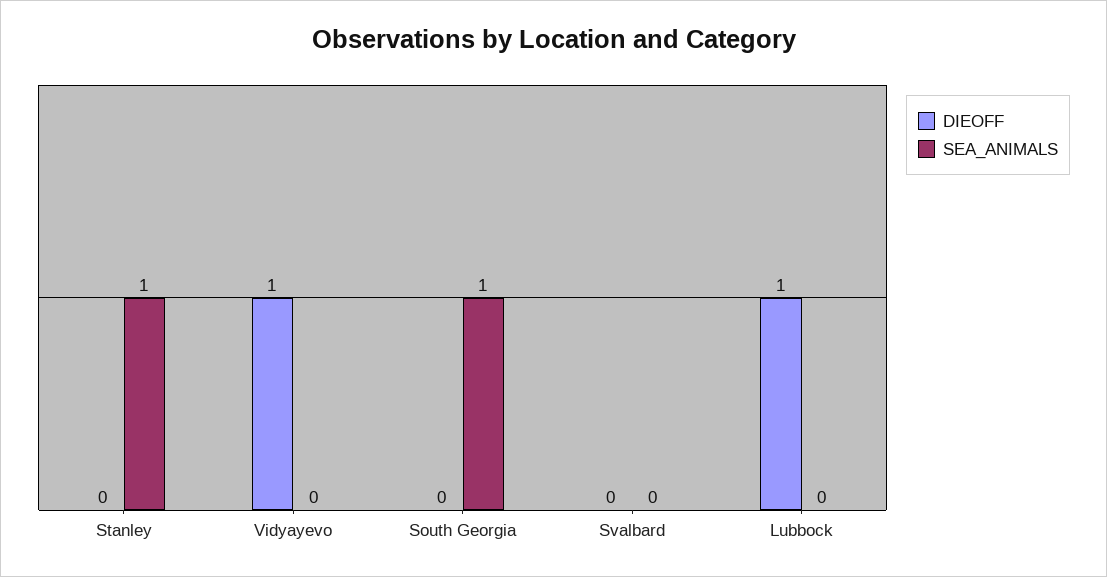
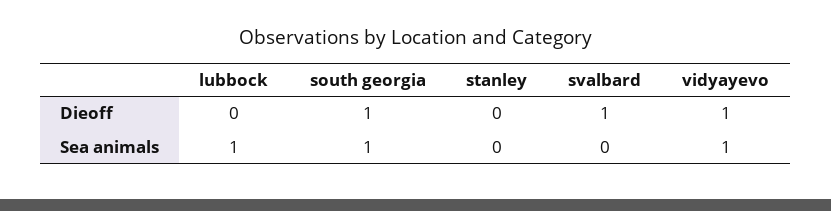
SEA_ANIMALS, Stanley: 1 -> 0
SEA_ANIMALS, Vidyayevo: 0 -> 1
DIEOFF, South Georgia: 0 -> 1
DIEOFF, Svalbard: 0 -> 1
DIEOFF, Lubbock: 1 -> 0
SEA_ANIMALS, Lubbock: 0 -> 1

